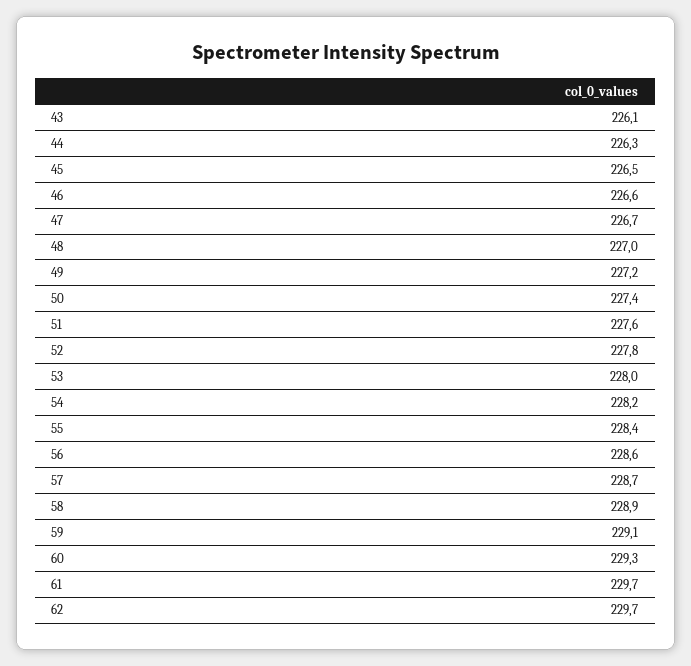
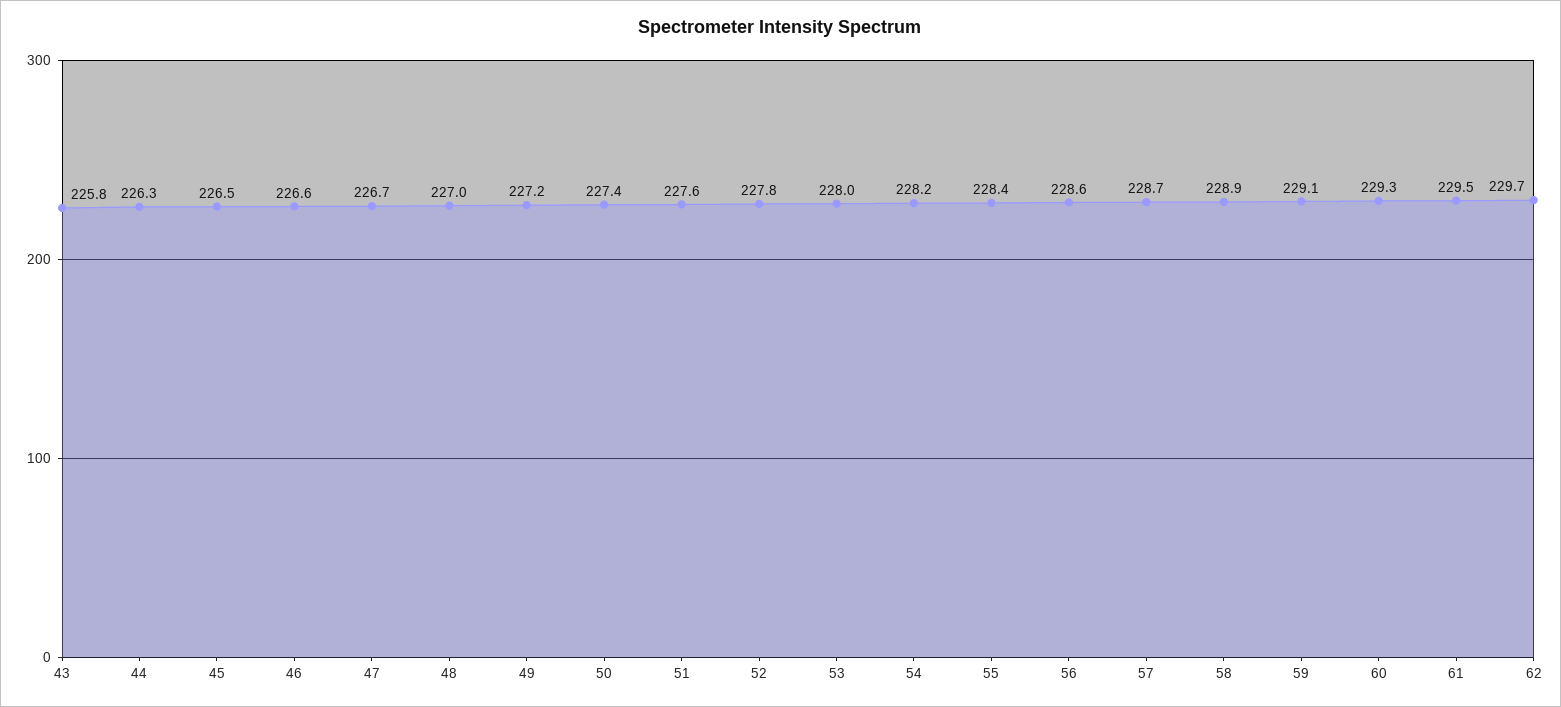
43: 226.1 -> 225.8
61: 229.7 -> 229.5

